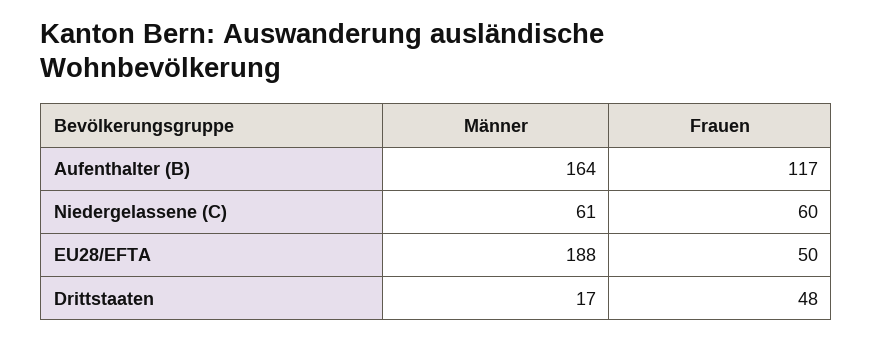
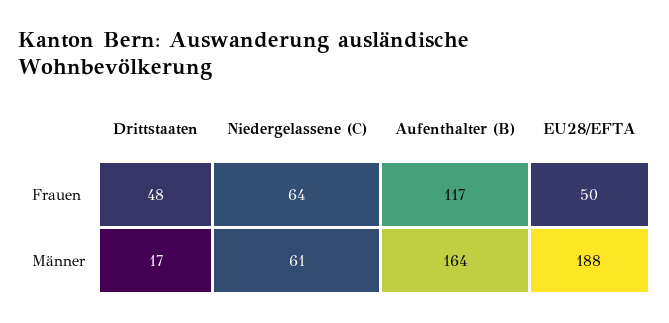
Frauen, Niedergelassene (C): 60 -> 64

